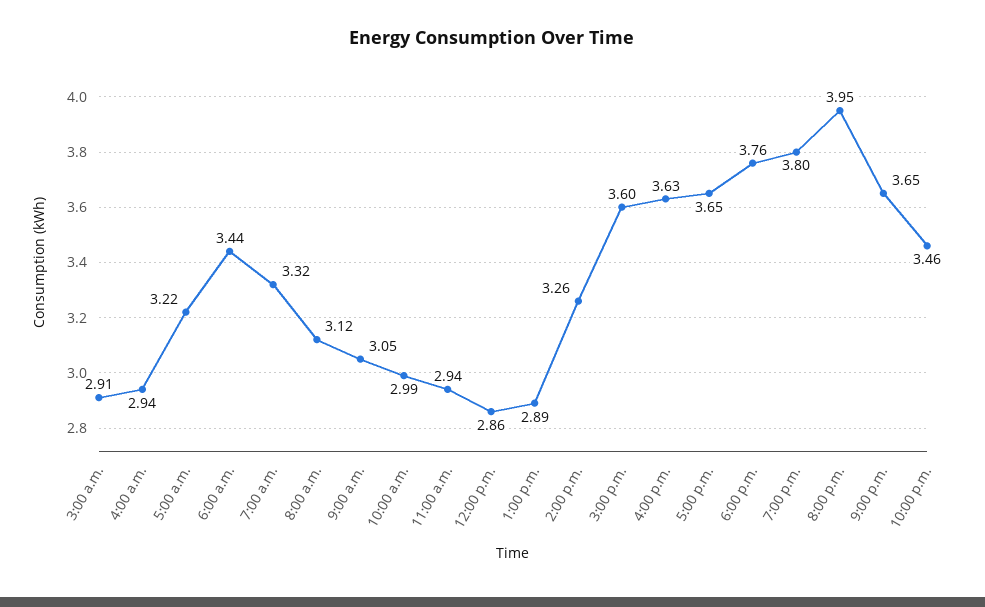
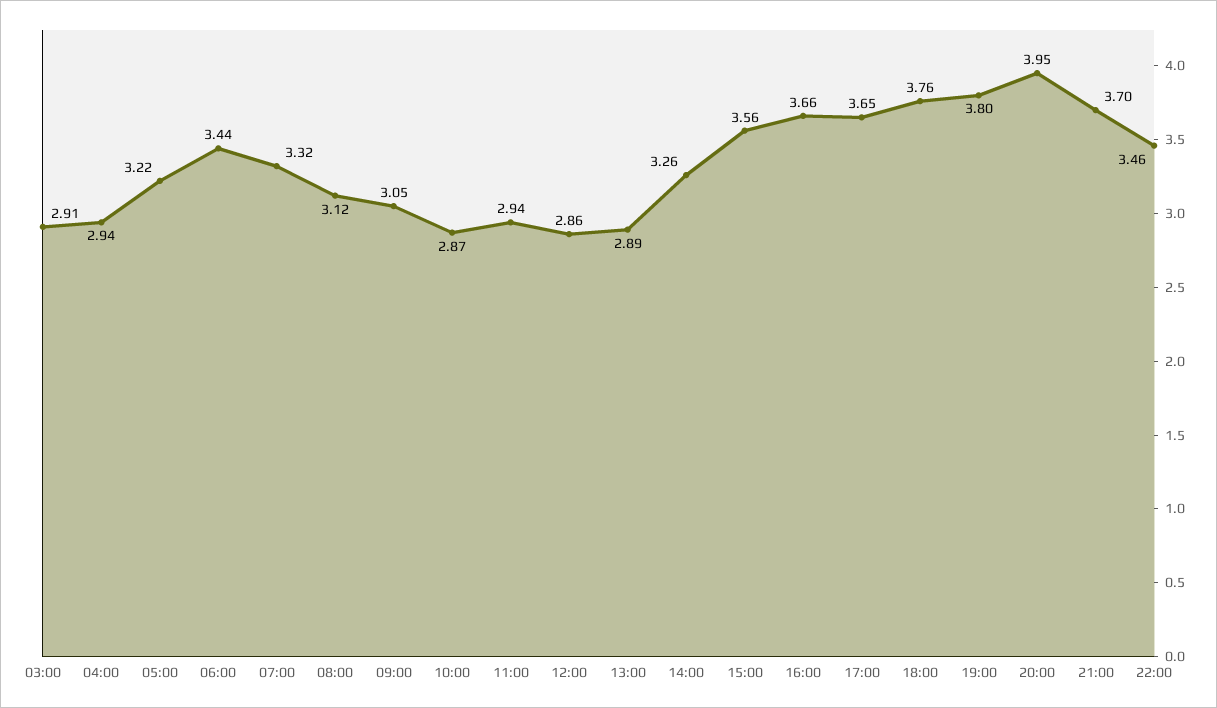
10:00 a.m.: 2.99 -> 2.87
3:00 p.m.: 3.6 -> 3.56
4:00 p.m.: 3.63 -> 3.66
9:00 p.m.: 3.65 -> 3.7

